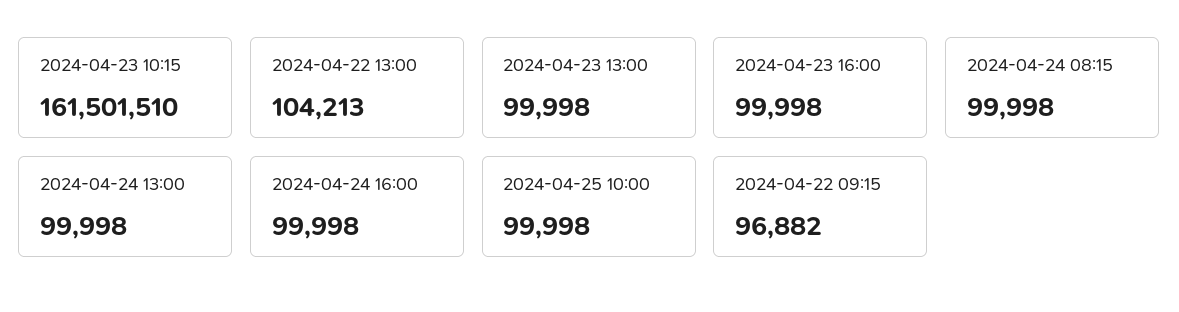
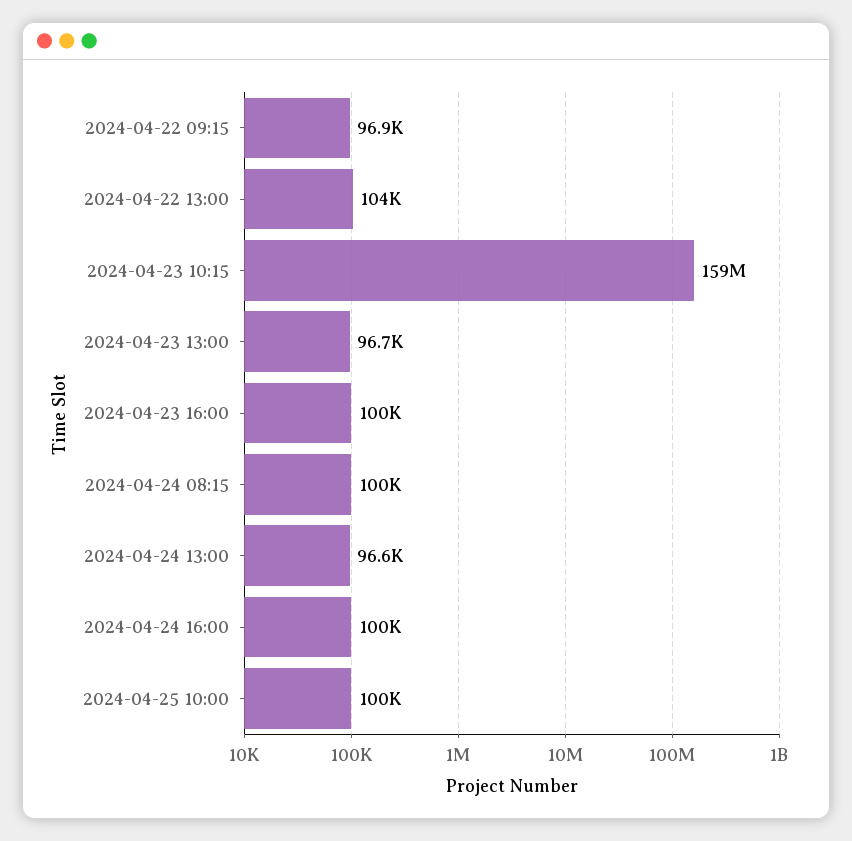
2024-04-23 10:15: 161501510 -> 159000000
2024-04-23 13:00: 99998 -> 96700
2024-04-24 13:00: 99998 -> 96600

